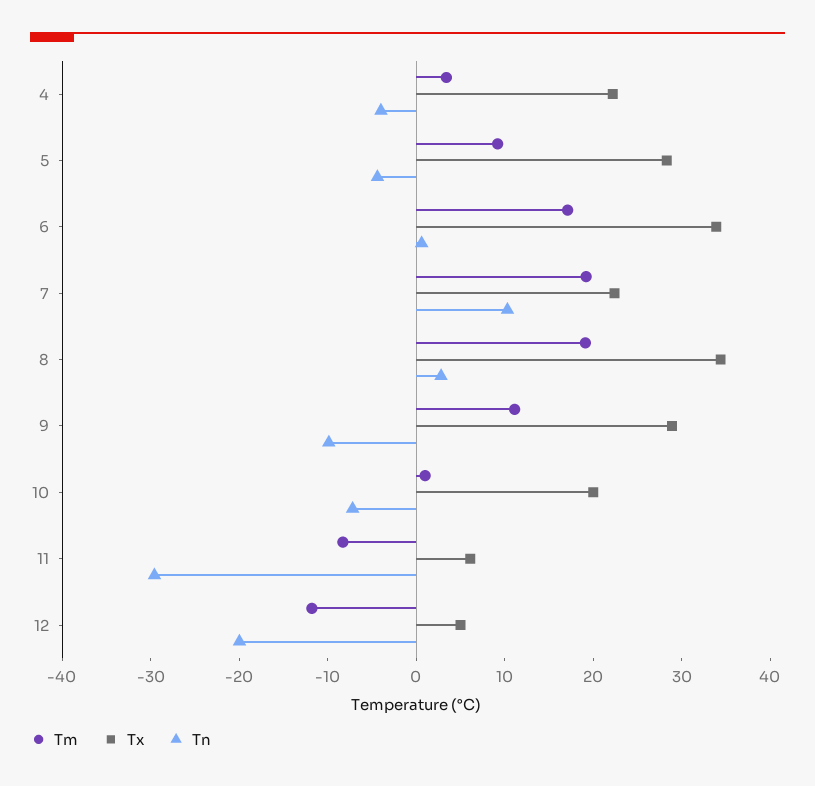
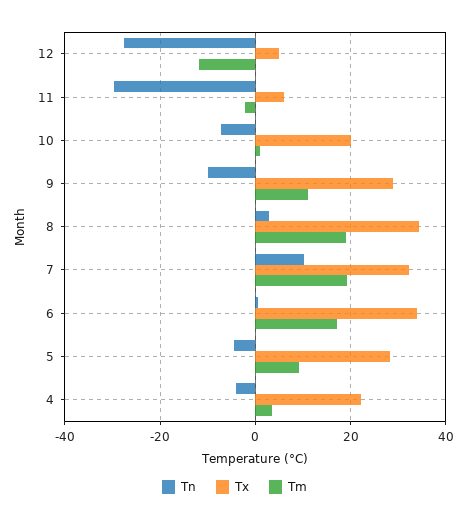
Tx, 7: 22 -> 32
Tm, 11: -8 -> -2
Tn, 12: -20 -> -28

